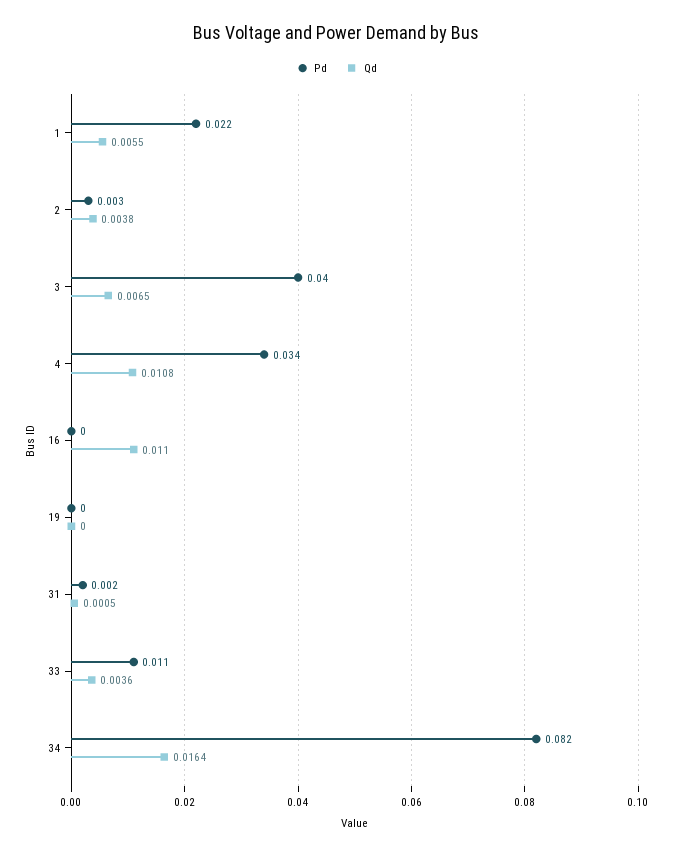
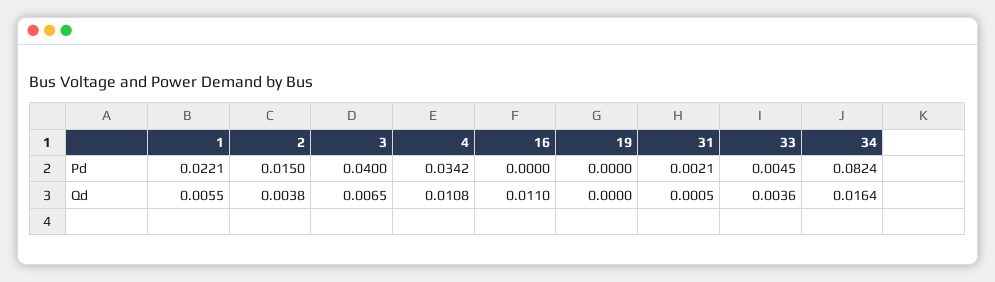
Pd, 2: 0.003 -> 0.015
Pd, 33: 0.011 -> 0.0045

